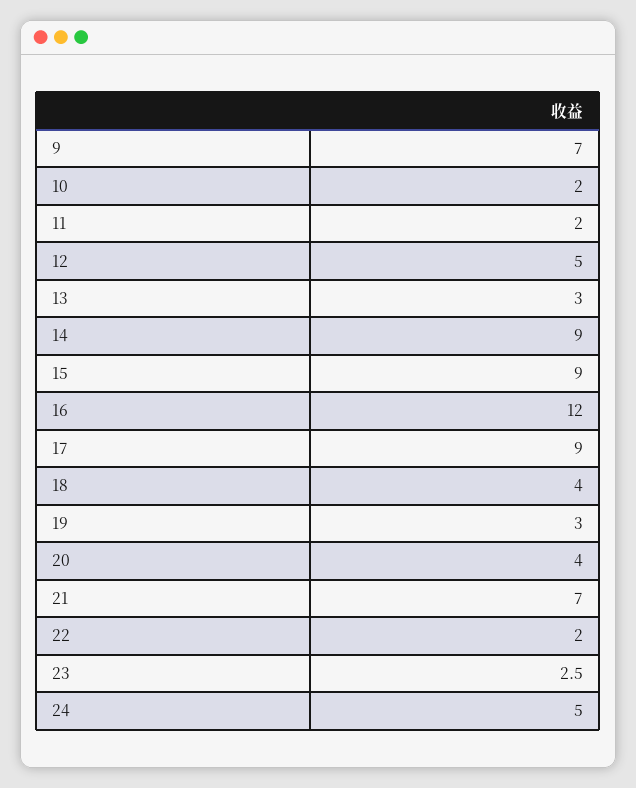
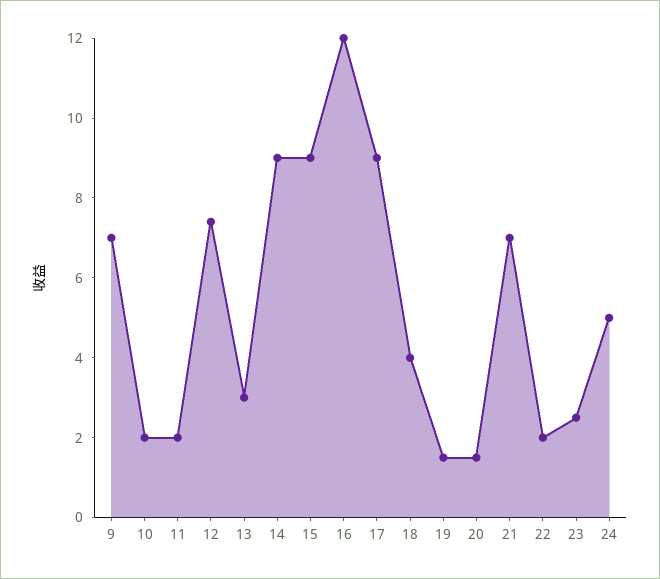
12: 5 -> 7.5
19: 3 -> 1.5
20: 4 -> 1.5

